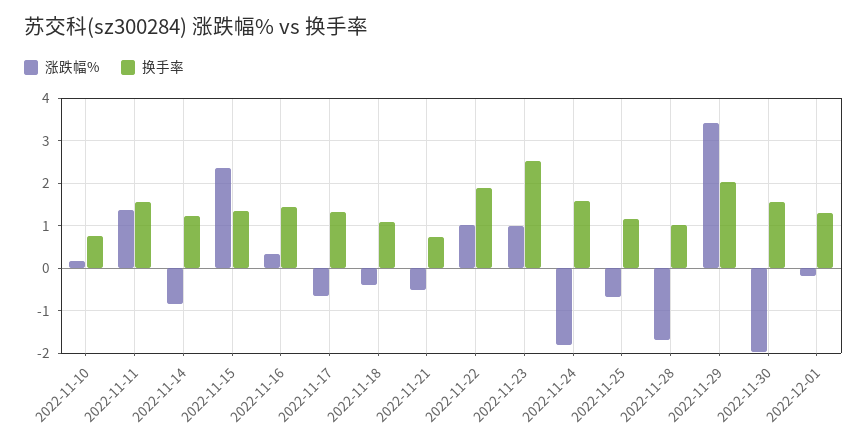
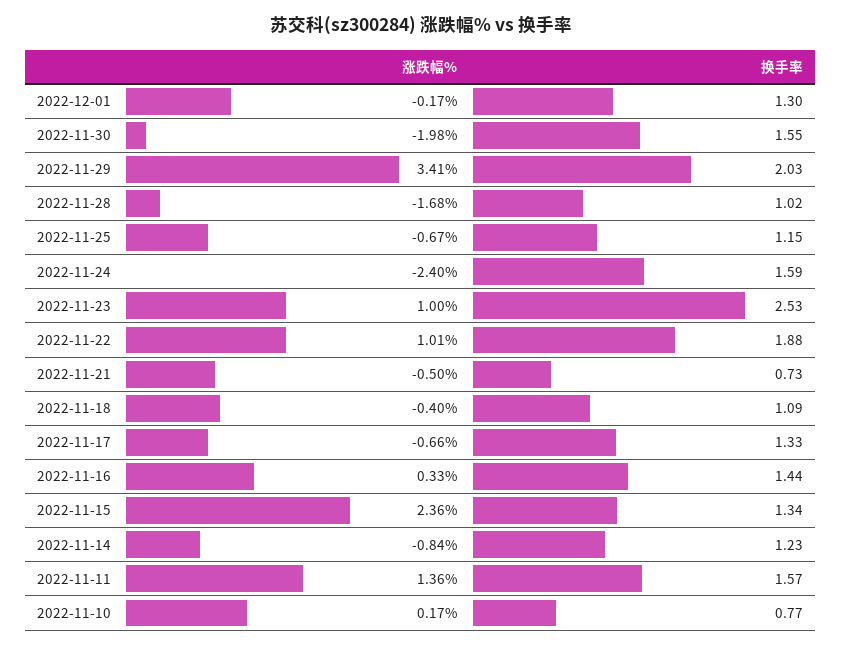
涨跌幅%, 2022-11-24: -1.8 -> -2.4

